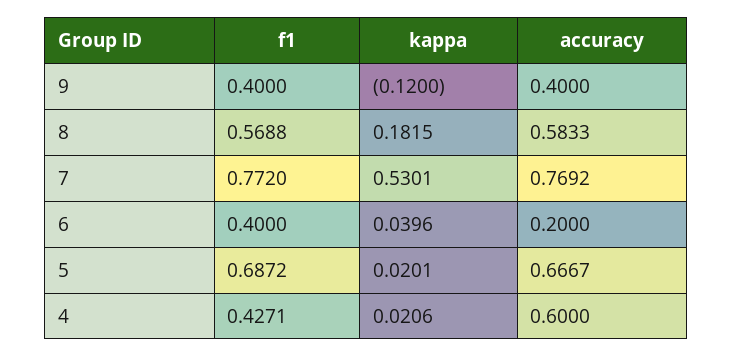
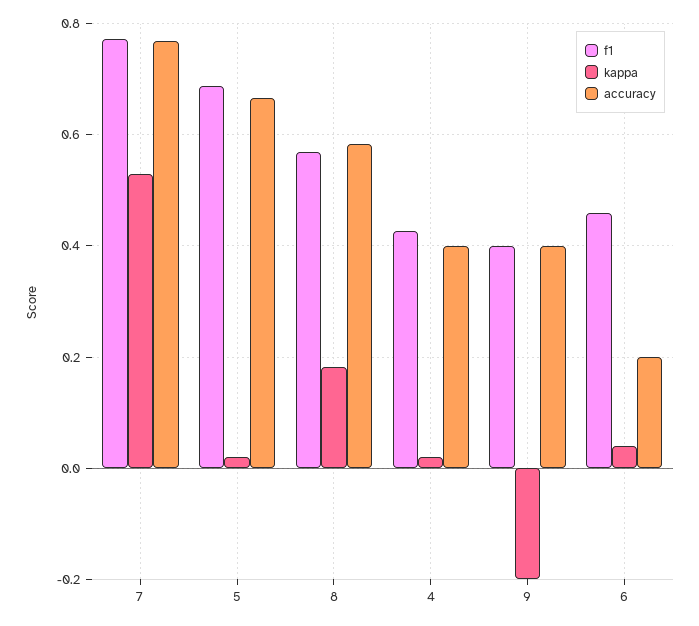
kappa, 9: -0.12 -> -0.2
f1, 6: 0.4 -> 0.46
accuracy, 4: 0.6 -> 0.4

